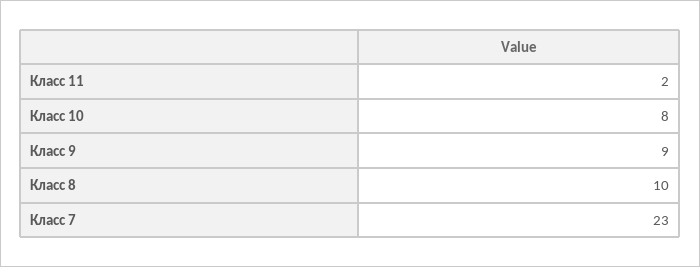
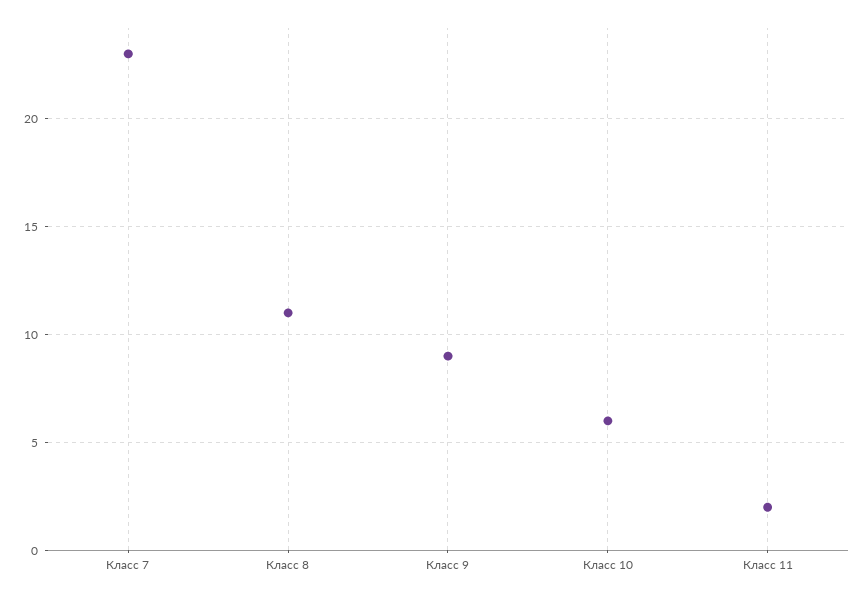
Класс 10: 8 -> 6
Класс 8: 10 -> 11

